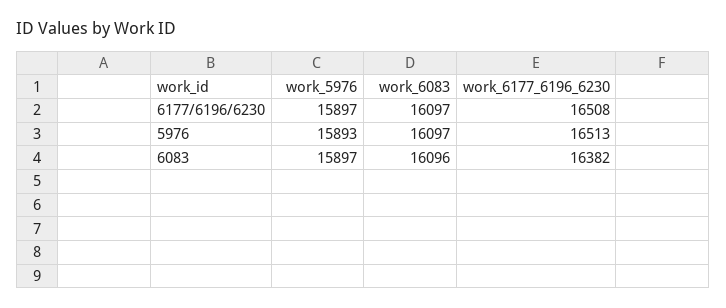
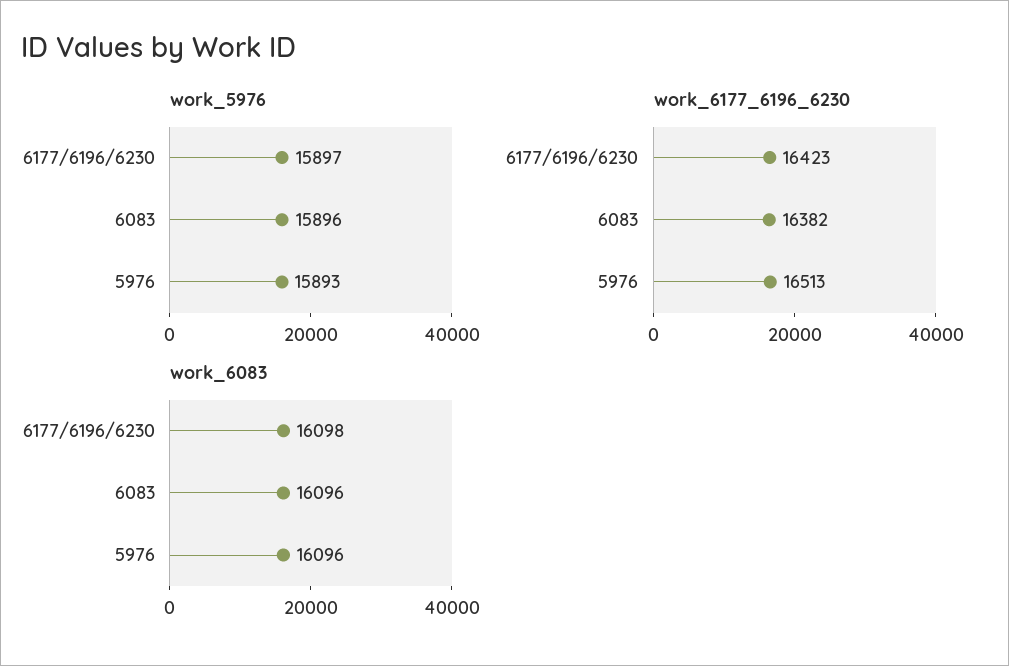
work_6083, 6177/6196/6230: 16097 -> 16098
work_6177_6196_6230, 6177/6196/6230: 16508 -> 16423
work_6083, 5976: 16097 -> 16096
work_5976, 6083: 15897 -> 15896

